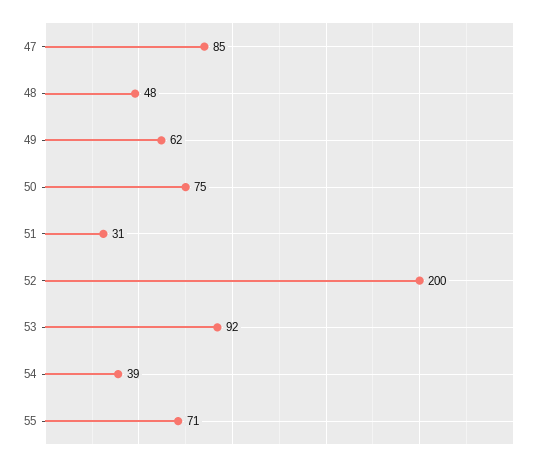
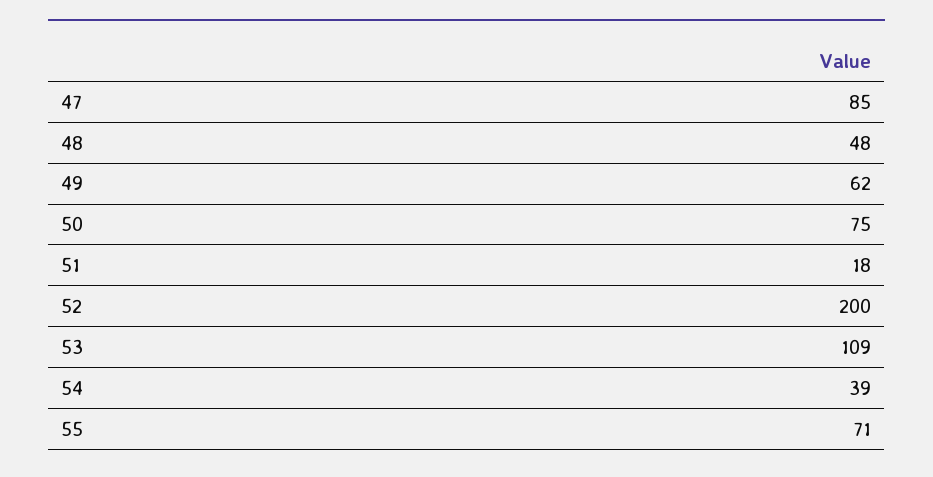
51: 31 -> 18
53: 92 -> 109

